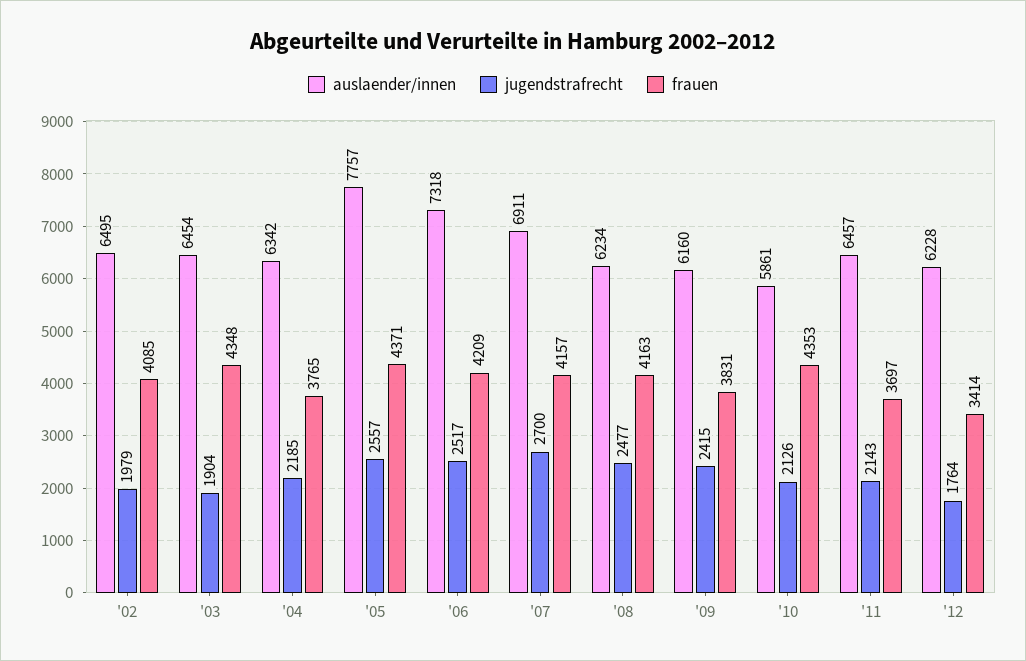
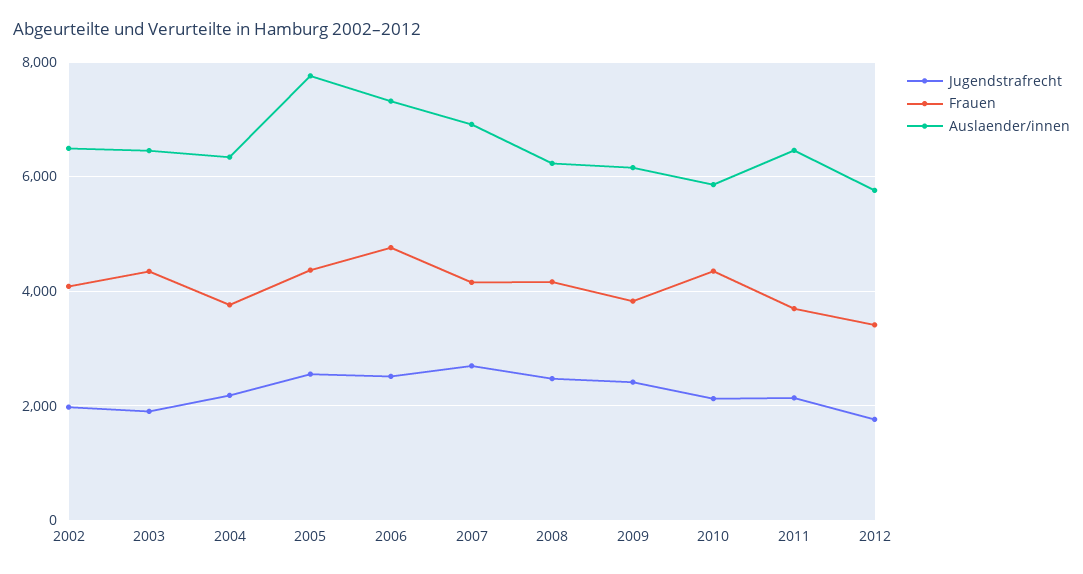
frauen, '06: 4209 -> 4800
auslaender/innen, '12: 6228 -> 5800

